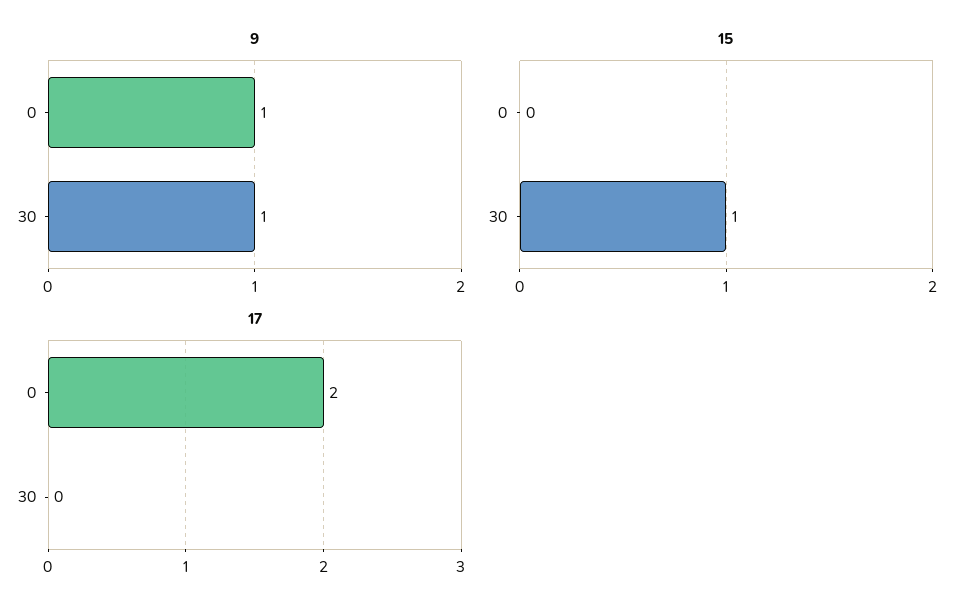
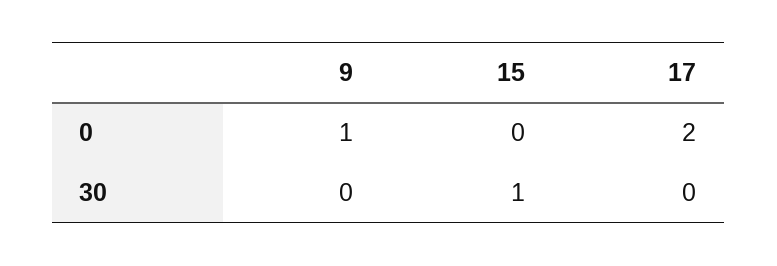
9, 30: 1 -> 0

